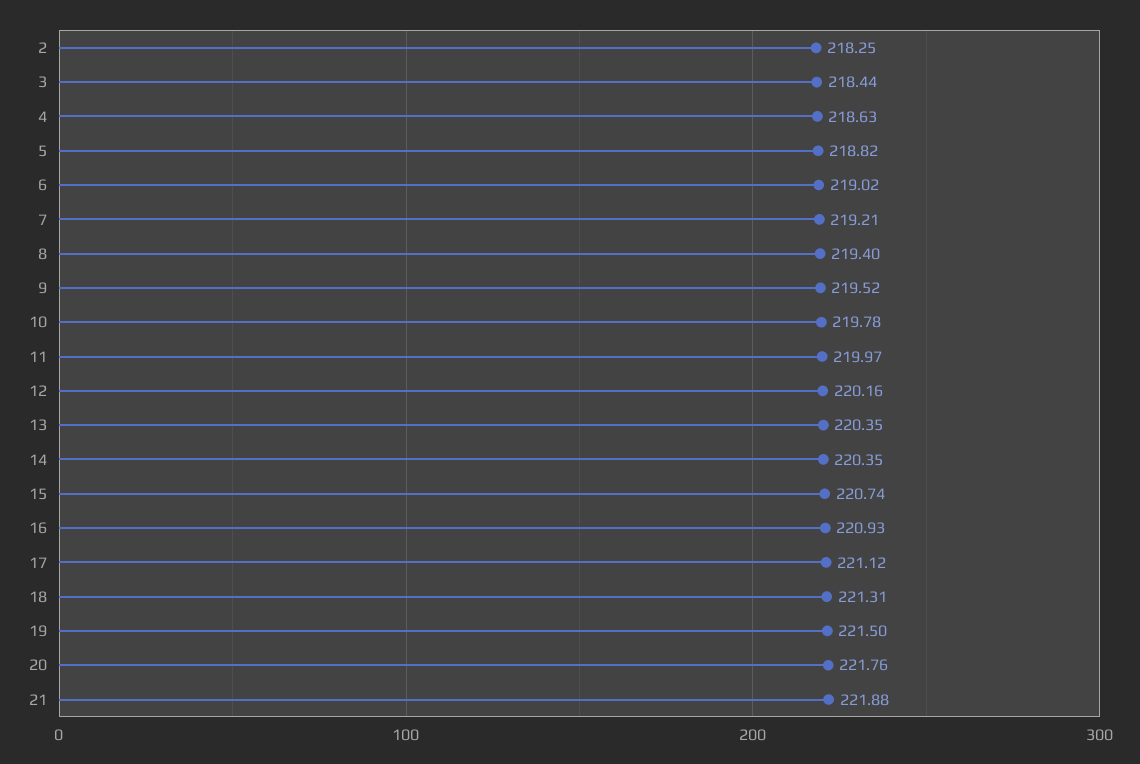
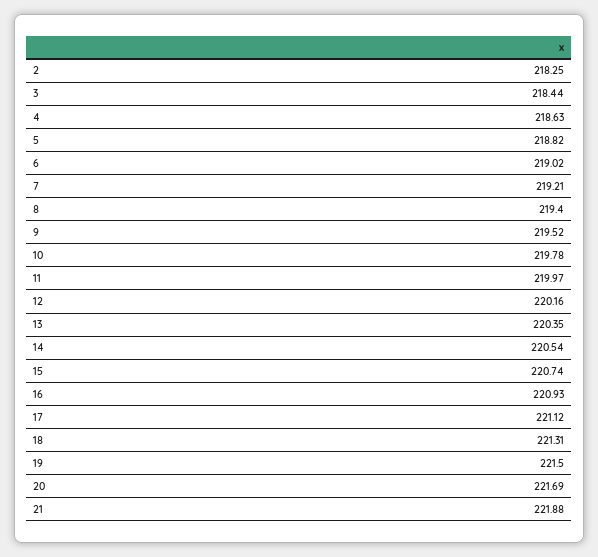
14: 220.35 -> 220.54
20: 221.76 -> 221.69

